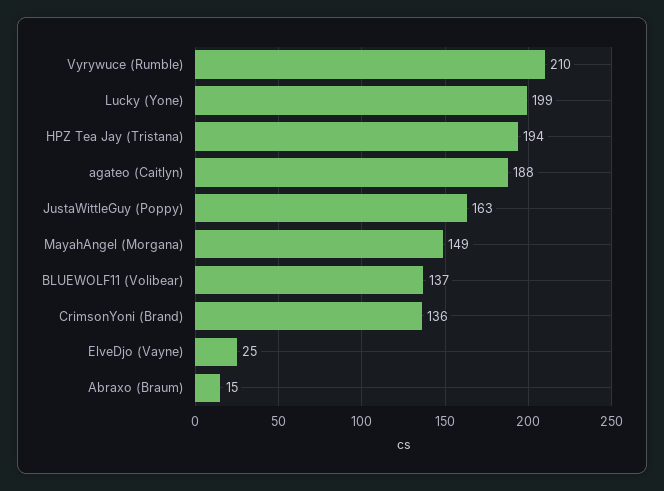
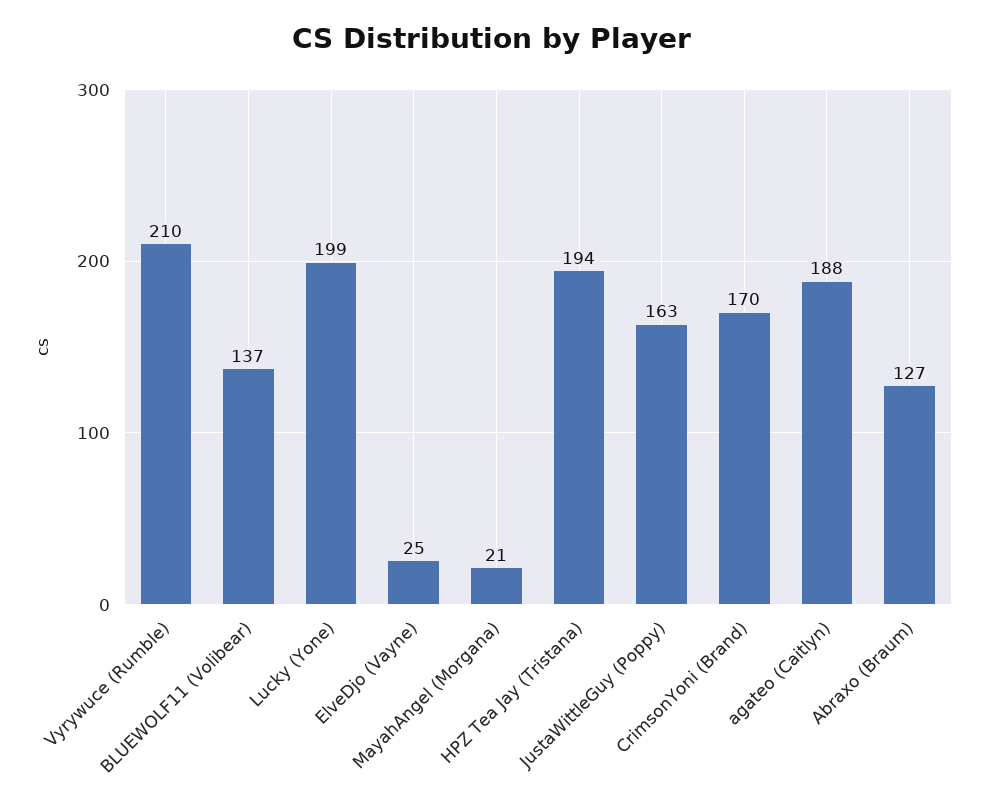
MayahAngel (Morgana): 149 -> 21
CrimsonYoni (Brand): 136 -> 170
Abraxo (Braum): 15 -> 127

